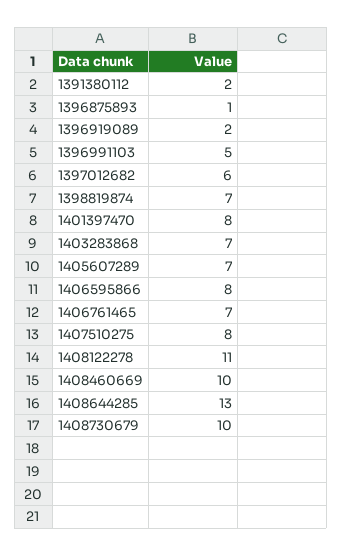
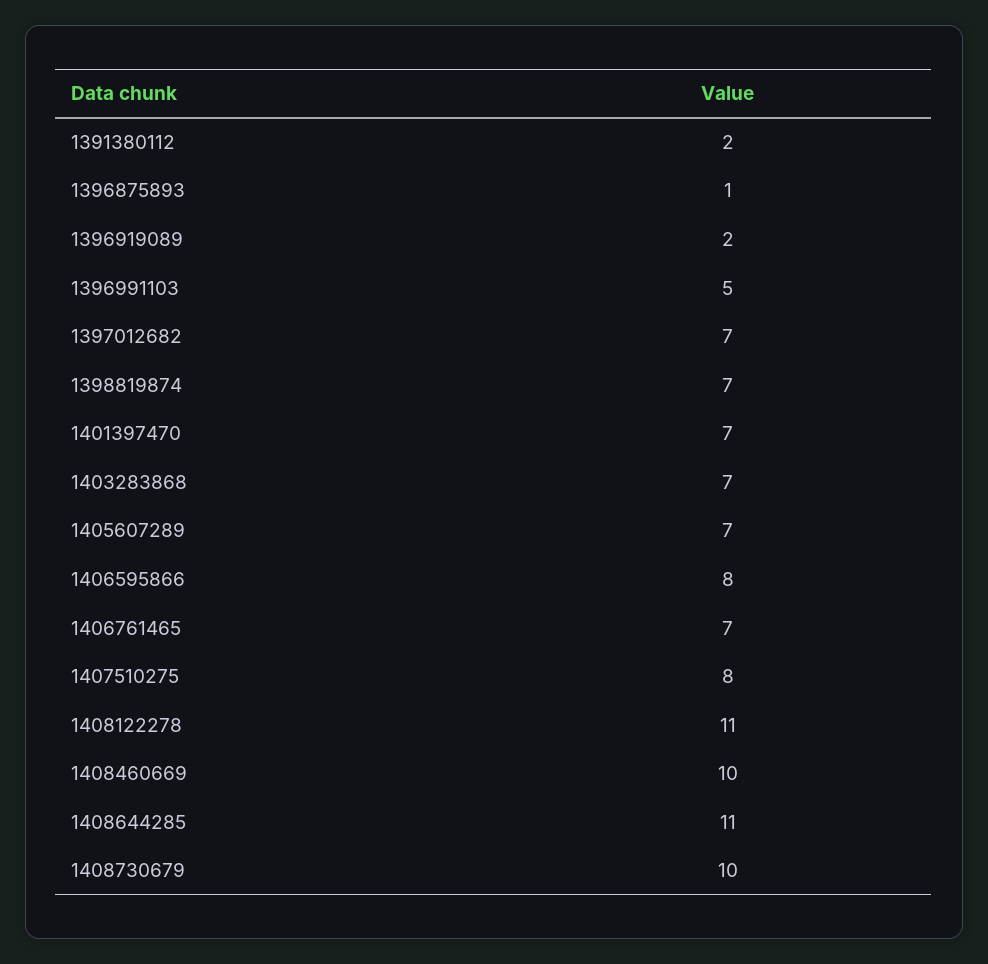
1397012682: 6 -> 7
1401397470: 8 -> 7
1408644285: 13 -> 11

